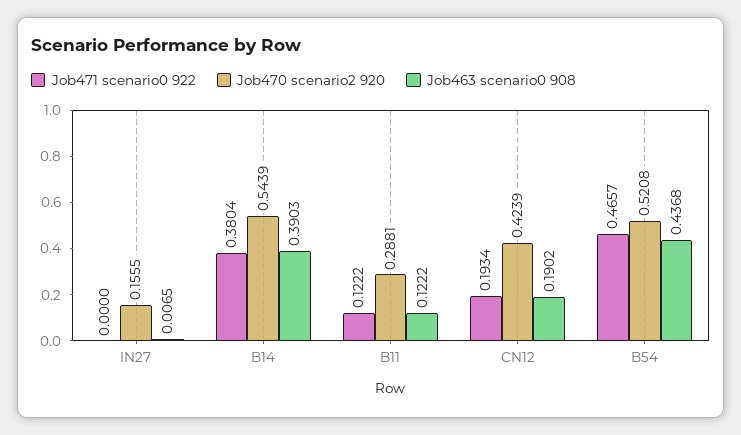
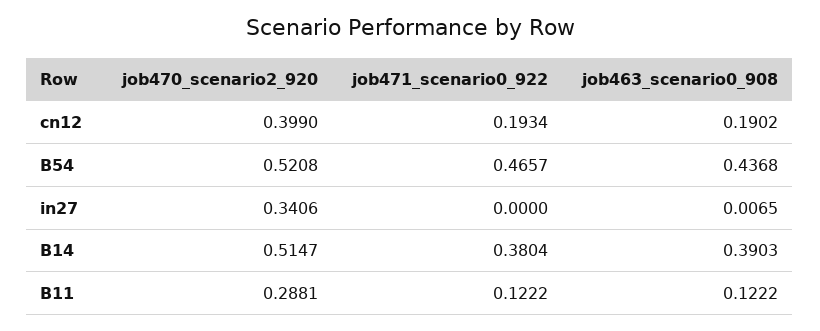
Job470 scenario2 920, IN27: 0.1555 -> 0.3406
Job470 scenario2 920, B14: 0.5439 -> 0.5147
Job470 scenario2 920, CN12: 0.4239 -> 0.399

